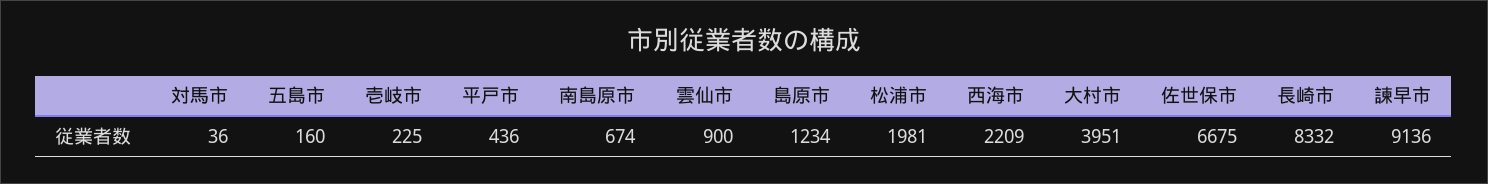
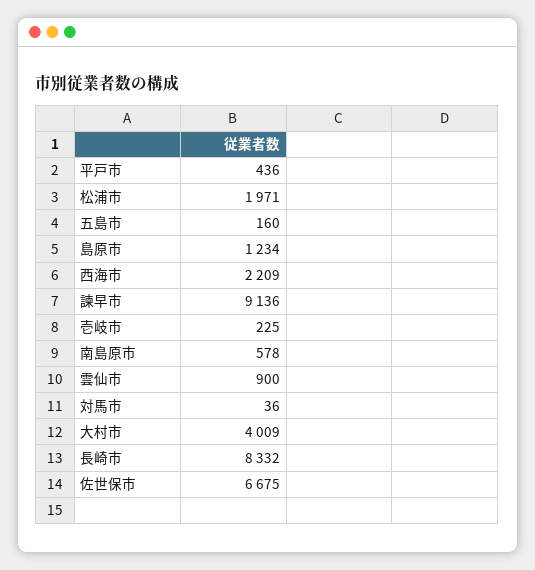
南島原市: 674 -> 578
松浦市: 1981 -> 1971
大村市: 3951 -> 4009

